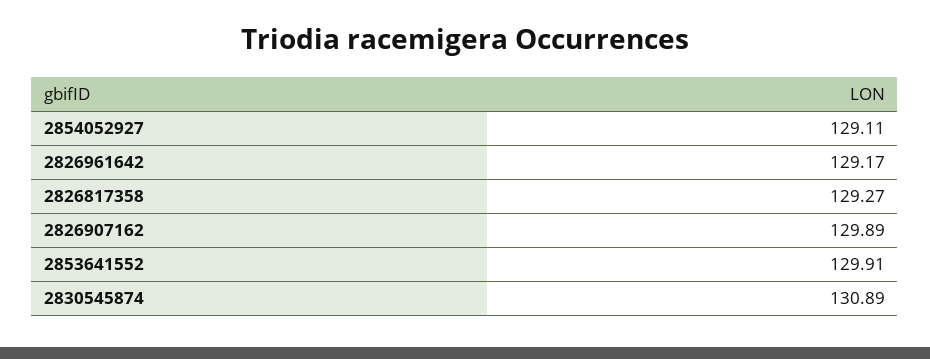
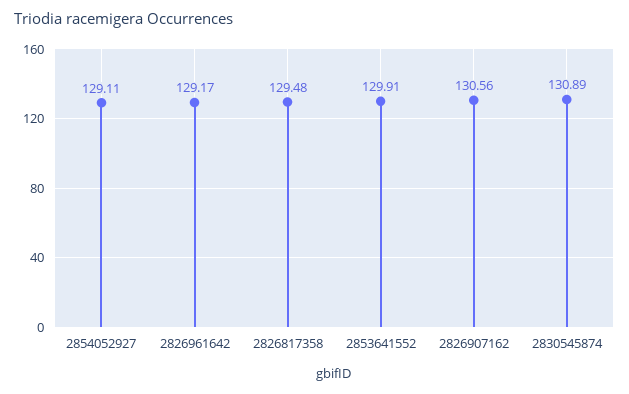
2826817358: 129.27 -> 129.48
2826907162: 129.89 -> 130.56

